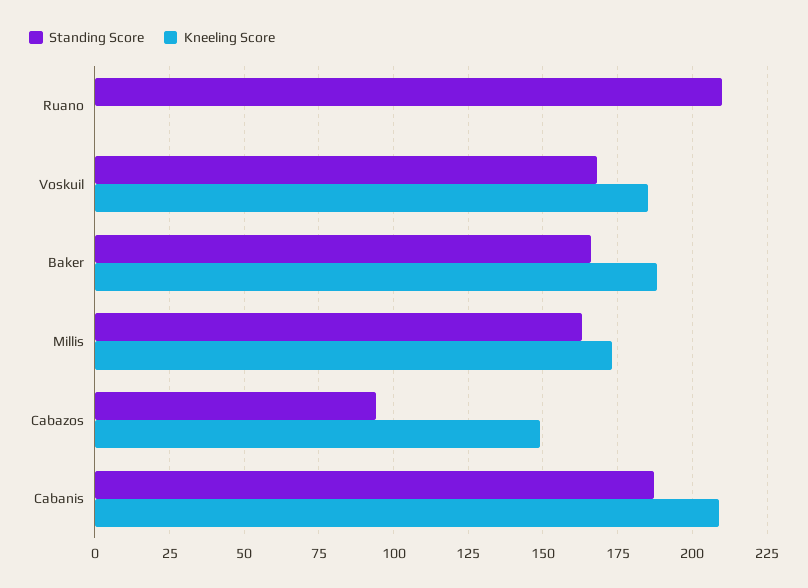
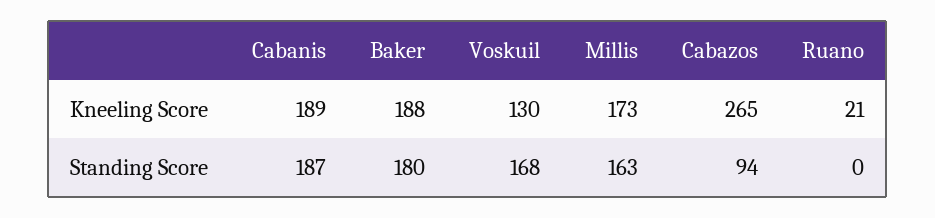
Standing Score, Ruano: 210 -> 0
Kneeling Score, Ruano: 0 -> 21
Kneeling Score, Voskuil: 185 -> 130
Standing Score, Baker: 165 -> 180
Kneeling Score, Cabazos: 150 -> 265
Kneeling Score, Cabanis: 210 -> 189

